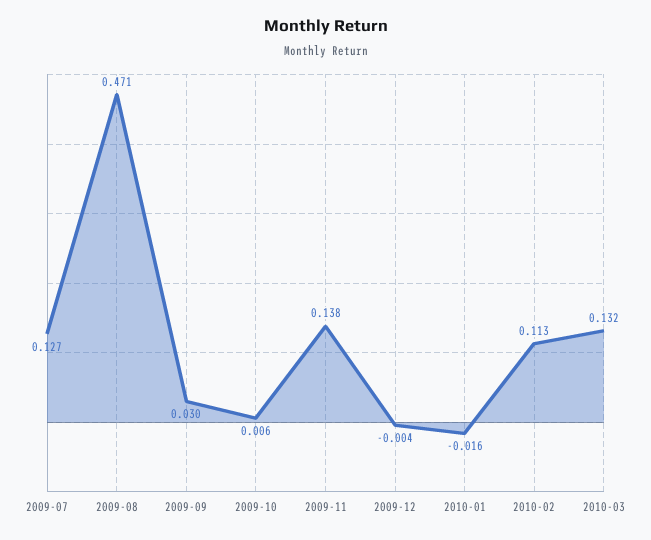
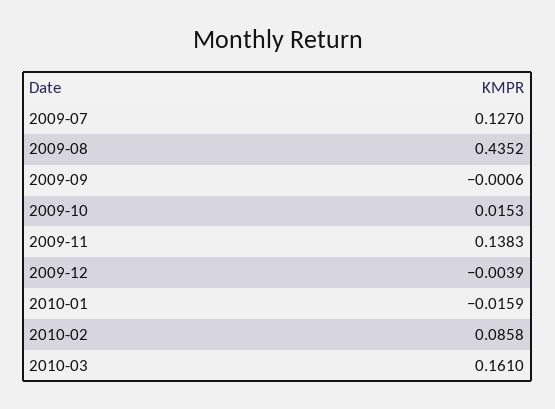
2009-08: 0.471 -> 0.4352
2009-09: 0.03 -> -0.0006
2009-10: 0.006 -> 0.0153
2010-02: 0.113 -> 0.0858
2010-03: 0.132 -> 0.161

